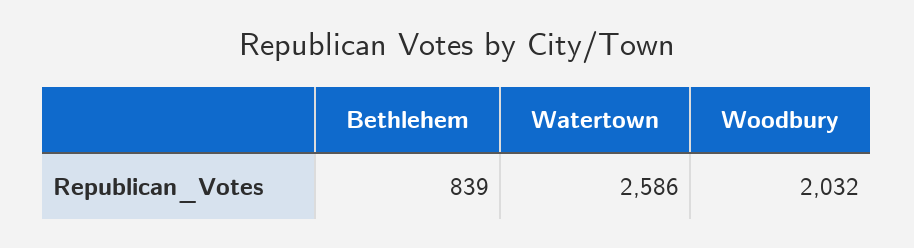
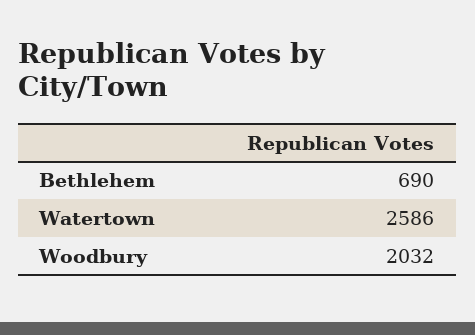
Bethlehem: 839 -> 690

